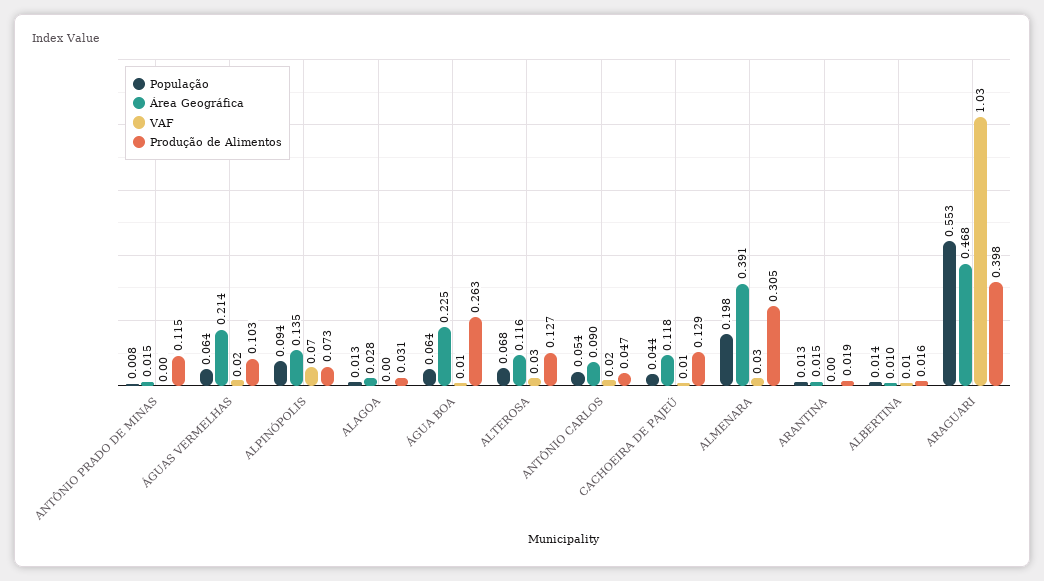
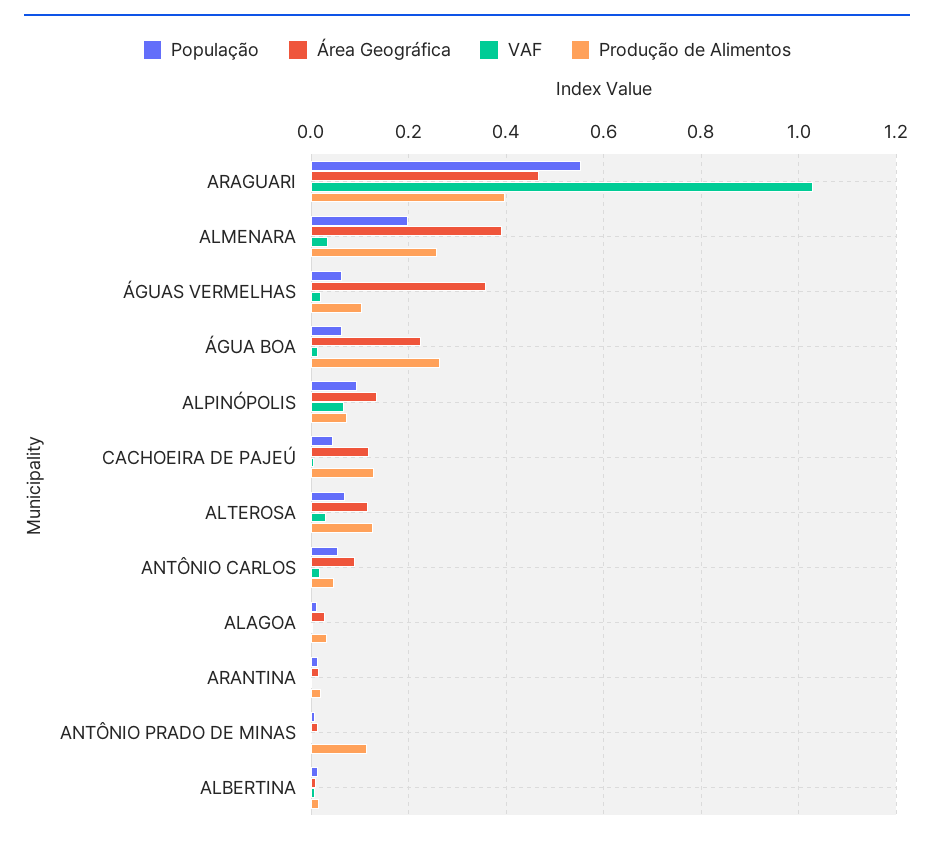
Área Geográfica, ÁGUAS VERMELHAS: 0.214 -> 0.36
Produção de Alimentos, ALMENARA: 0.305 -> 0.26

